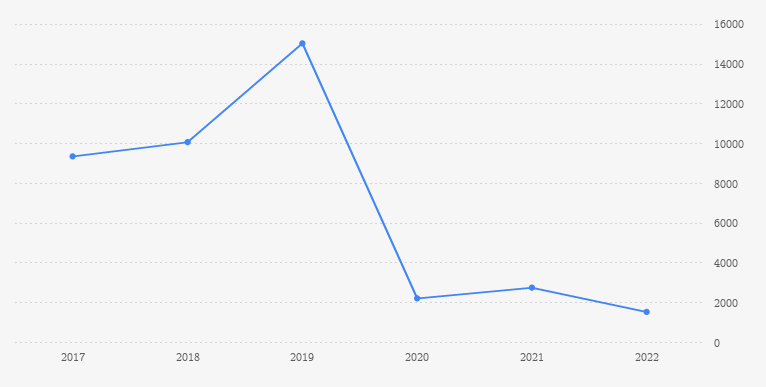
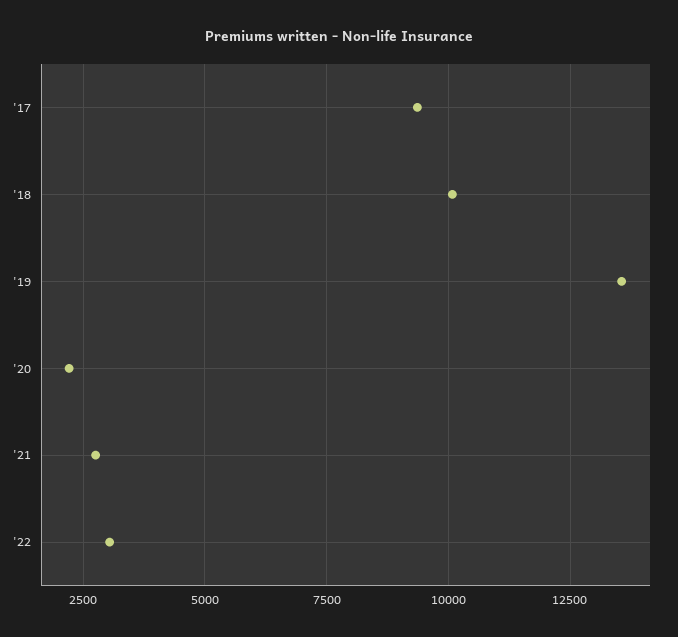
2019: 15000 -> 13500
2022: 1500 -> 3000

